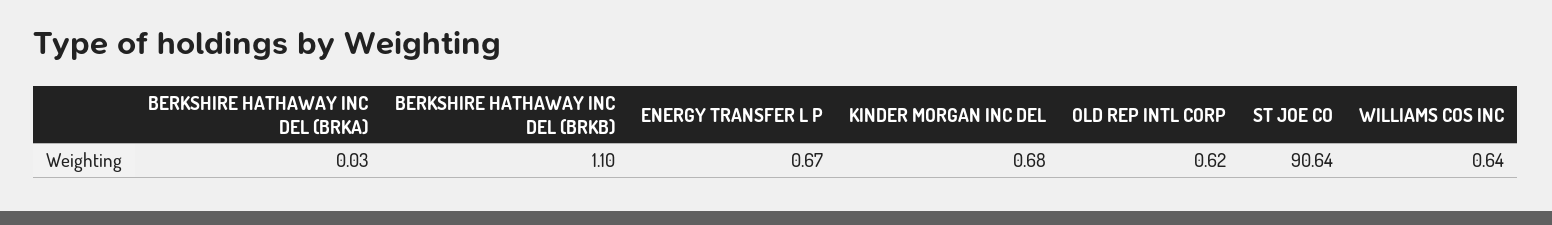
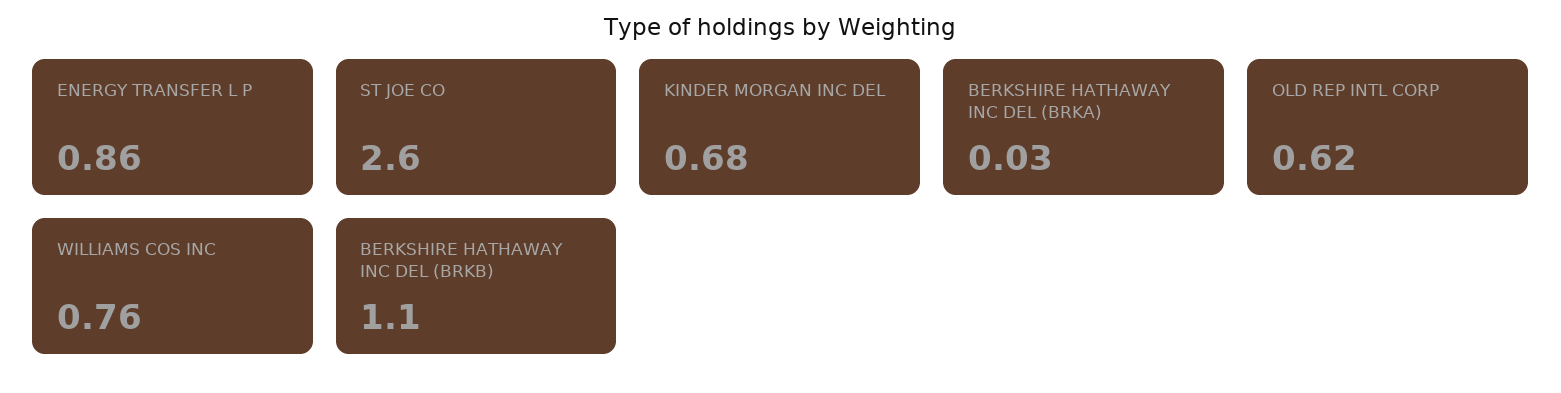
ENERGY TRANSFER L P: 0.67 -> 0.86
ST JOE CO: 90.64 -> 2.6
WILLIAMS COS INC: 0.64 -> 0.76

